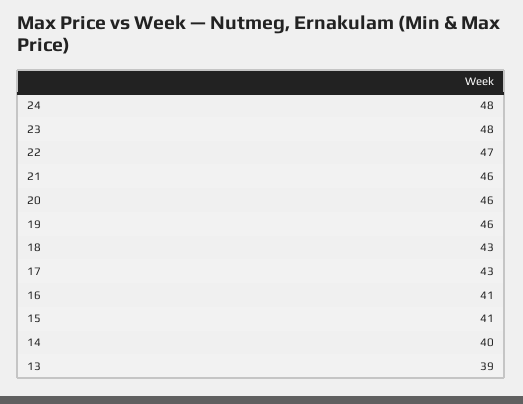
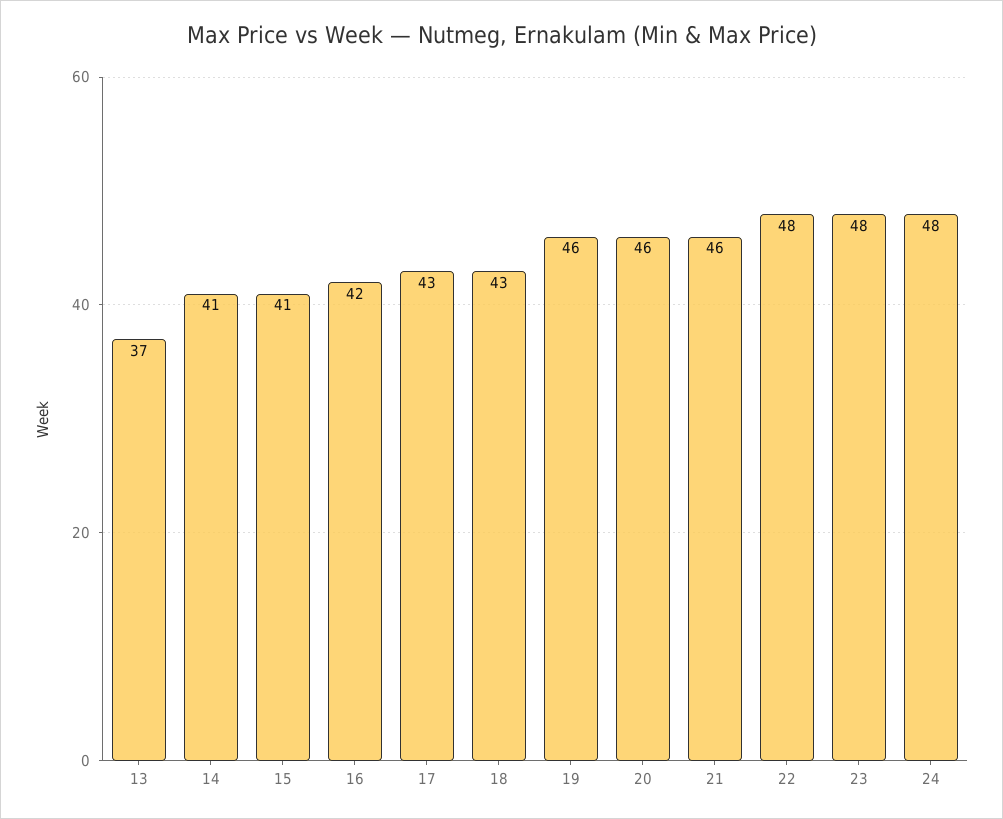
22: 47 -> 48
16: 41 -> 42
14: 40 -> 41
13: 39 -> 37

